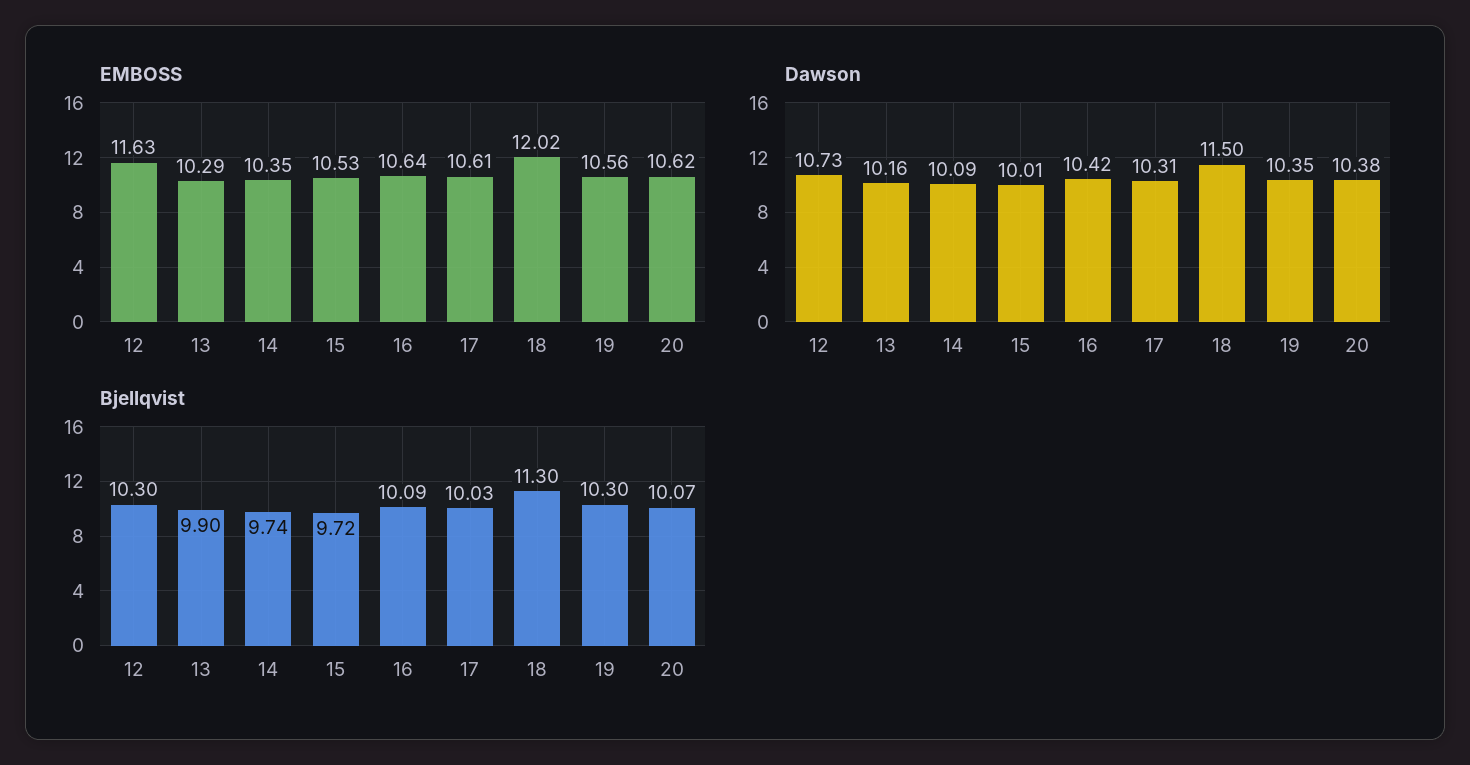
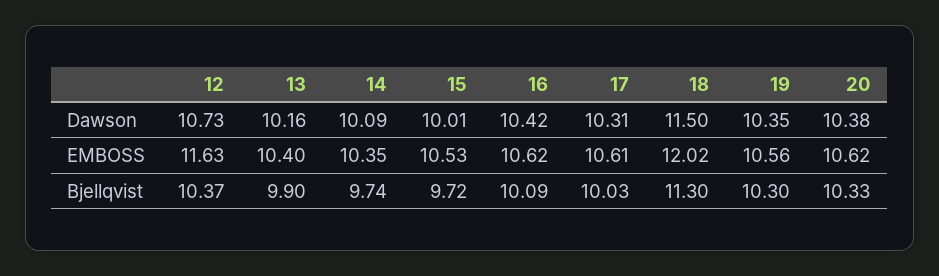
EMBOSS, 13: 10.29 -> 10.4
EMBOSS, 16: 10.64 -> 10.62
Bjellqvist, 12: 10.3 -> 10.37
Bjellqvist, 20: 10.07 -> 10.33

